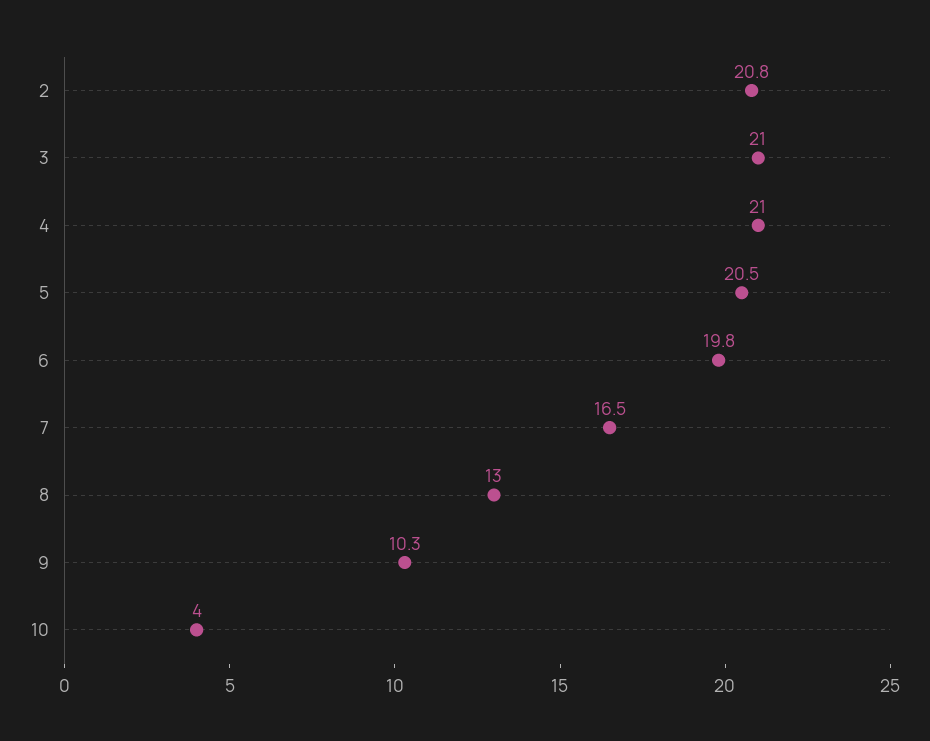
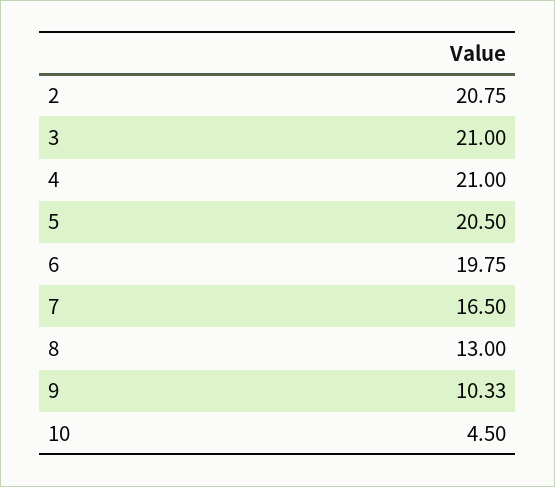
10: 4 -> 4.5

